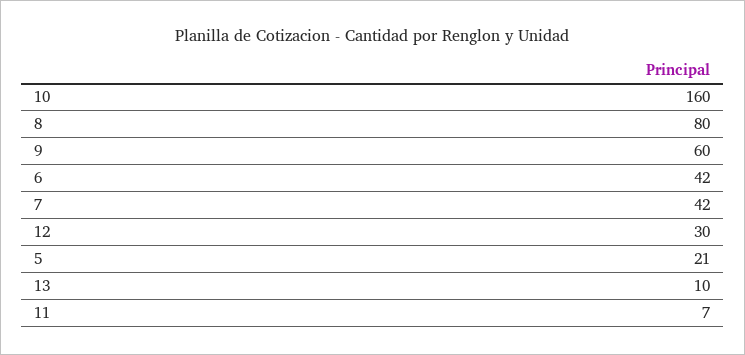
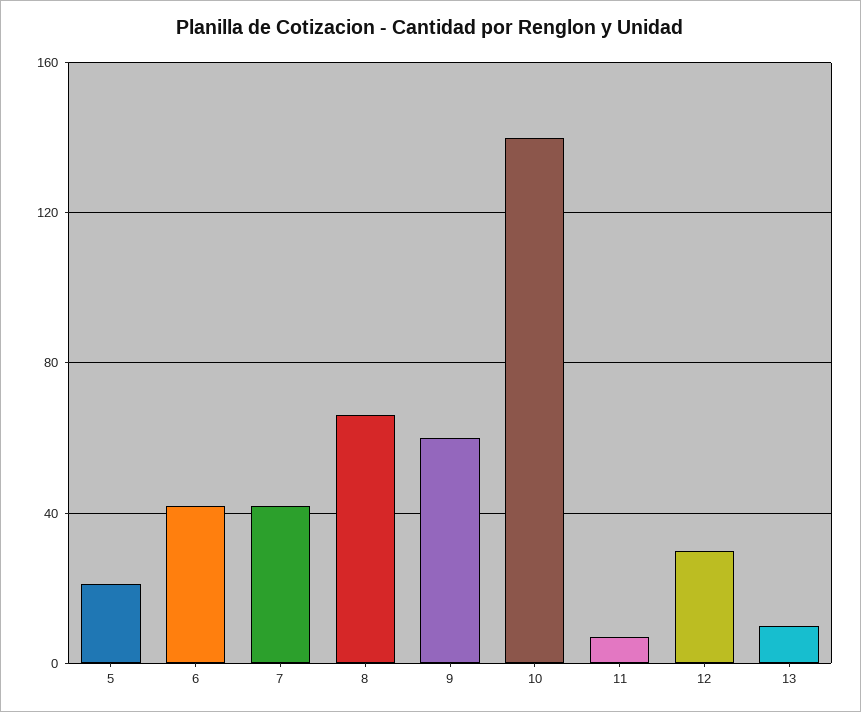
10: 160 -> 140
8: 80 -> 65

